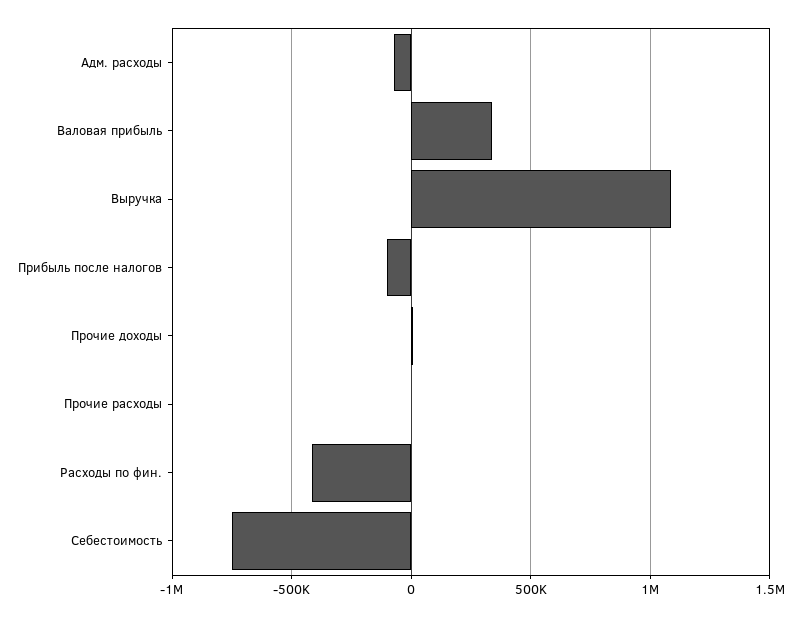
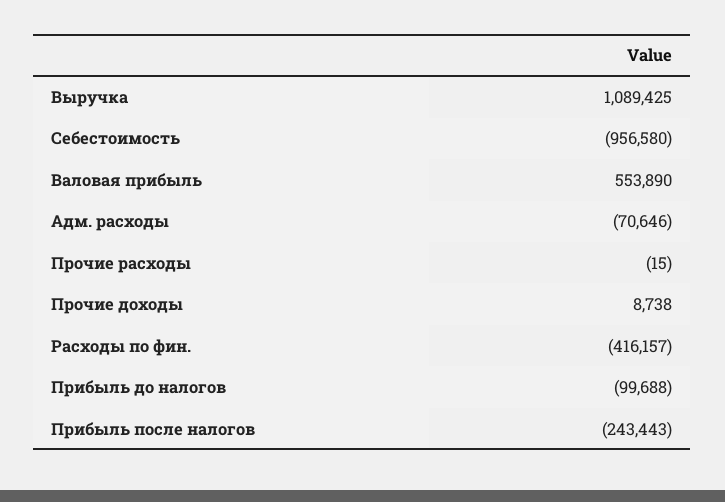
Валовая прибыль: 350000 -> 553890
Прибыль после налогов: -100000 -> -243443
Себестоимость: -750000 -> -956580
Прибыль до налогов: none -> -99688

